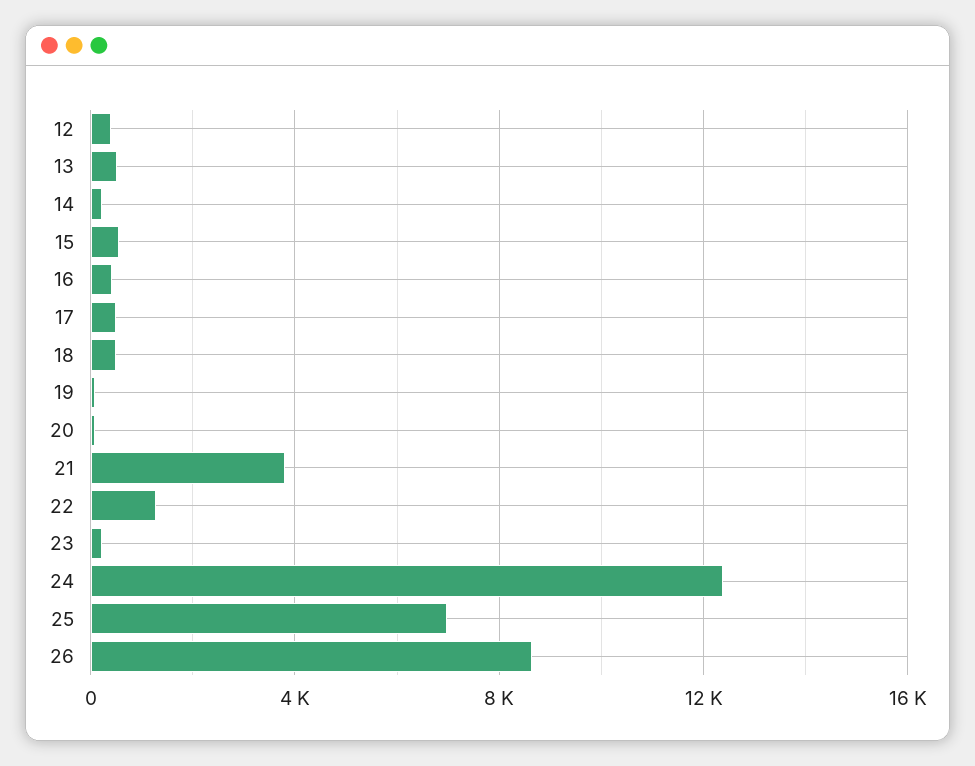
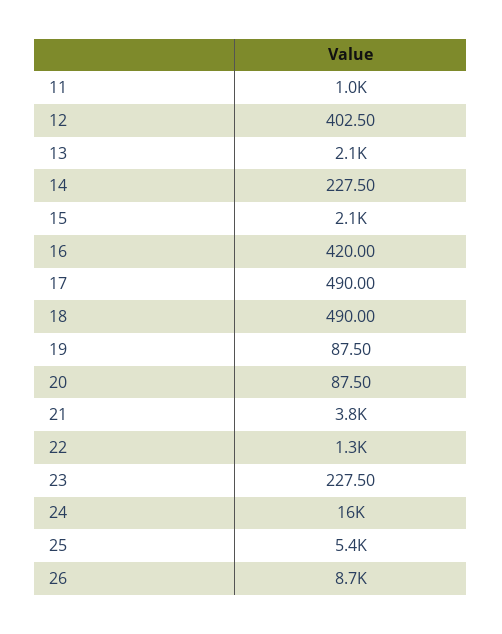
13: 500 -> 2100
15: 500 -> 2100
24: 12500 -> 16000
25: 7000 -> 5400
11: none -> 1000

